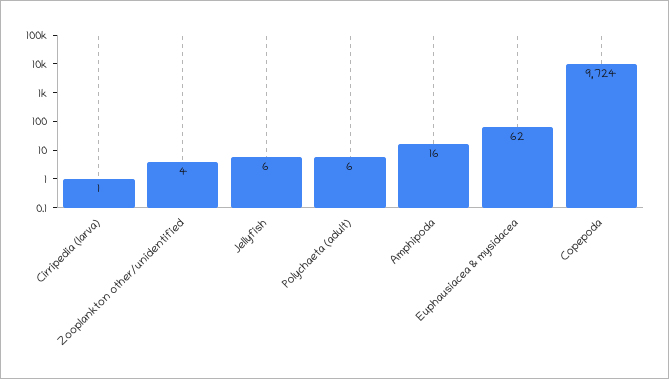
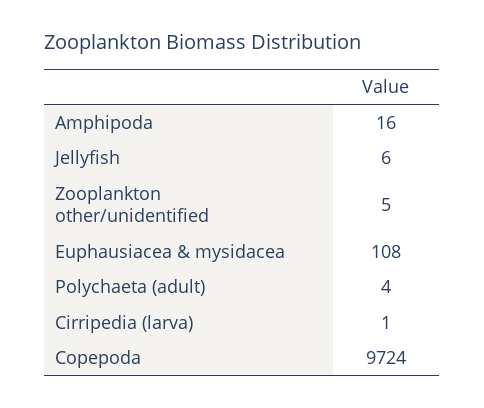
Zooplankton other/unidentified: 4 -> 5
Polychaeta (adult): 6 -> 4
Euphausiacea & mysidacea: 62 -> 108

